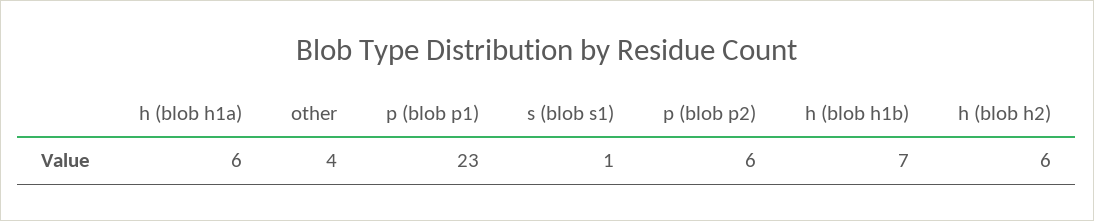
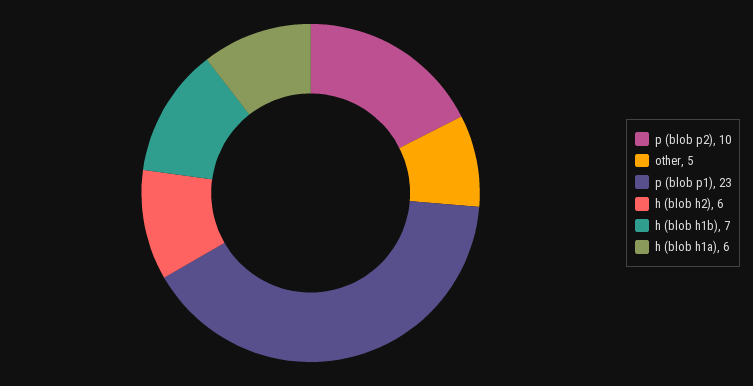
other: 4 -> 5
s (blob s1): 1 -> none
p (blob p2): 6 -> 10

